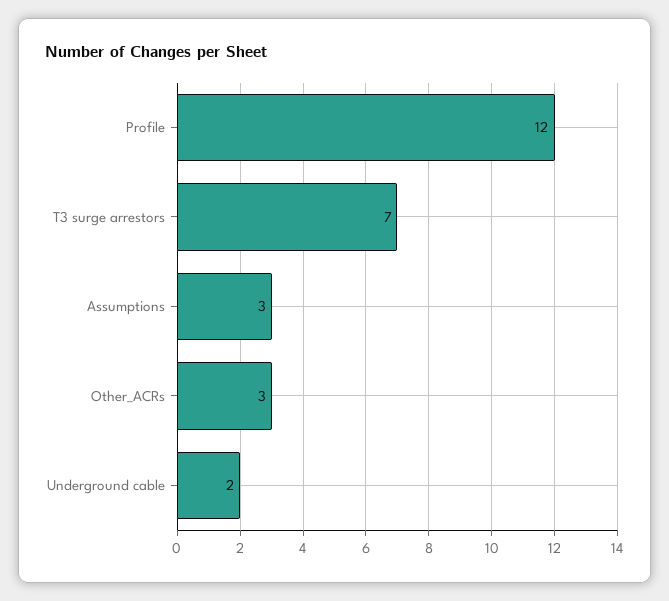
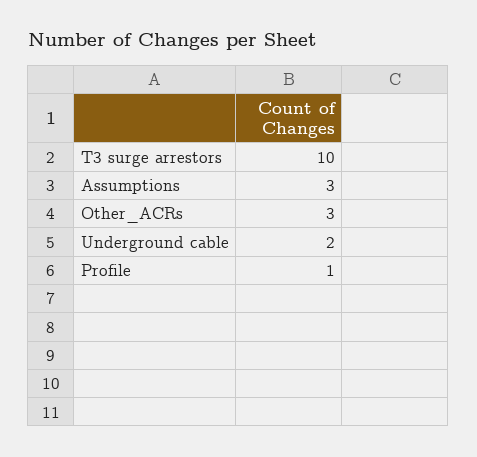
Profile: 12 -> 1
T3 surge arrestors: 7 -> 10

